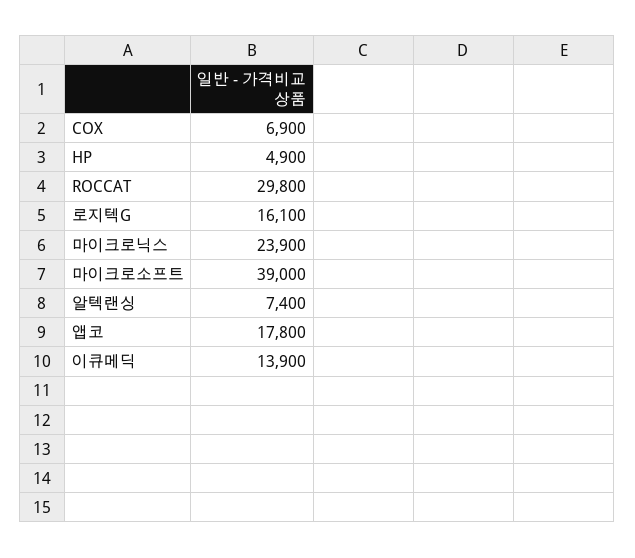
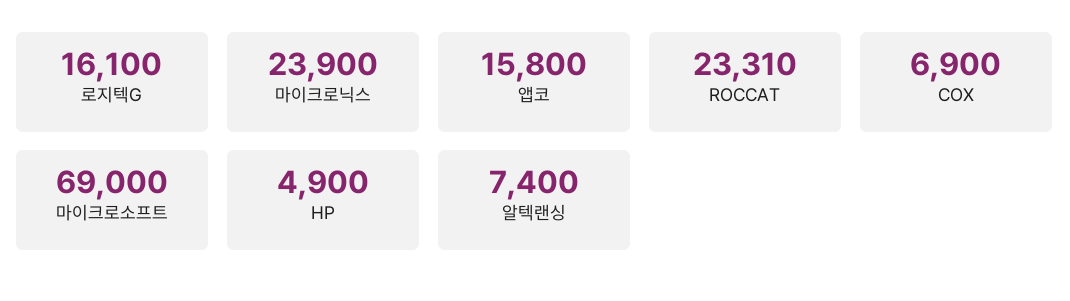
ROCCAT: 29800 -> 23310
마이크로소프트: 39000 -> 69000
앱코: 17800 -> 15800
이큐메딕: 13900 -> none

